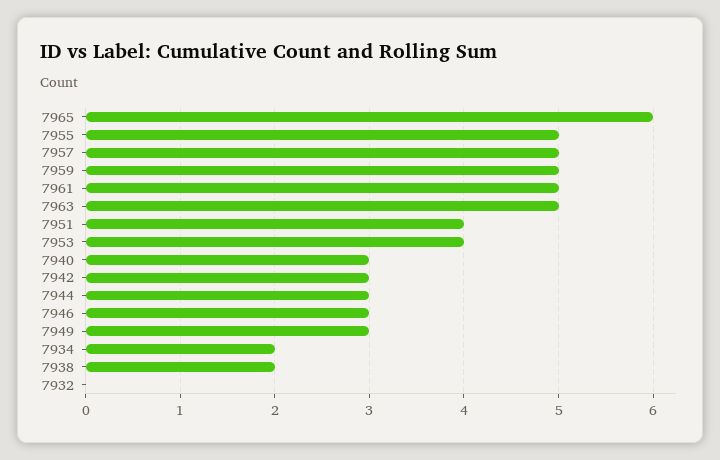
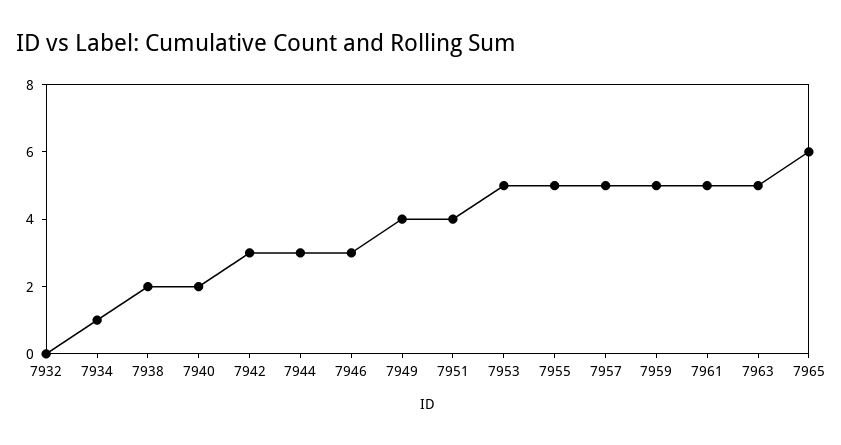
7953: 4 -> 5
7940: 3 -> 2
7949: 3 -> 4
7934: 2 -> 1

